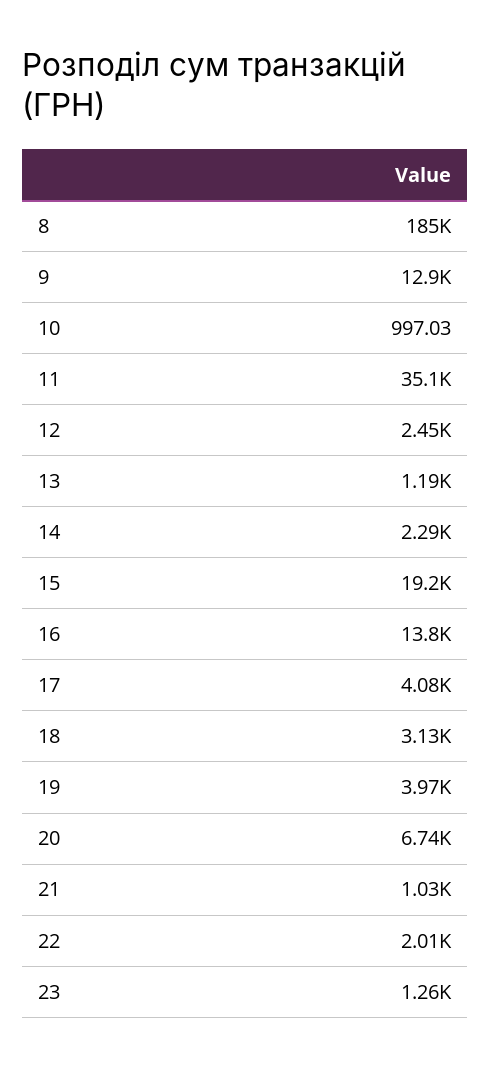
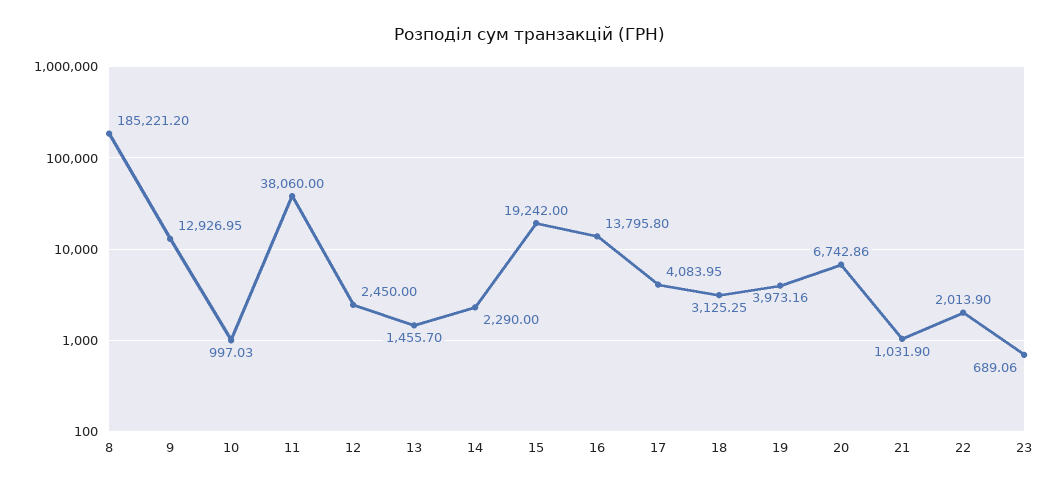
11: 35100 -> 38060
13: 1190 -> 1455.7
23: 1260 -> 689.06

